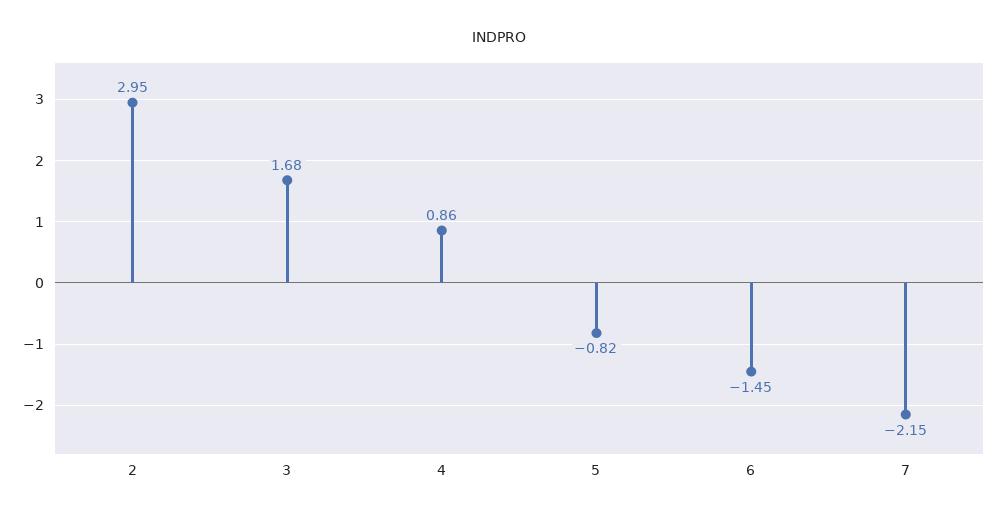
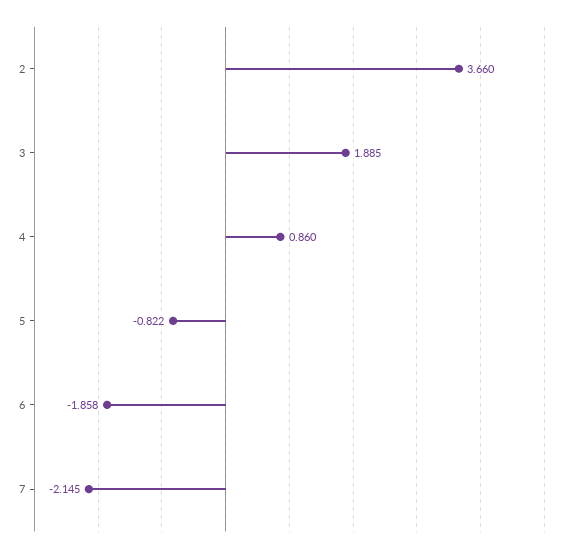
2: 2.95 -> 3.66
3: 1.68 -> 1.885
6: -1.45 -> -1.858

